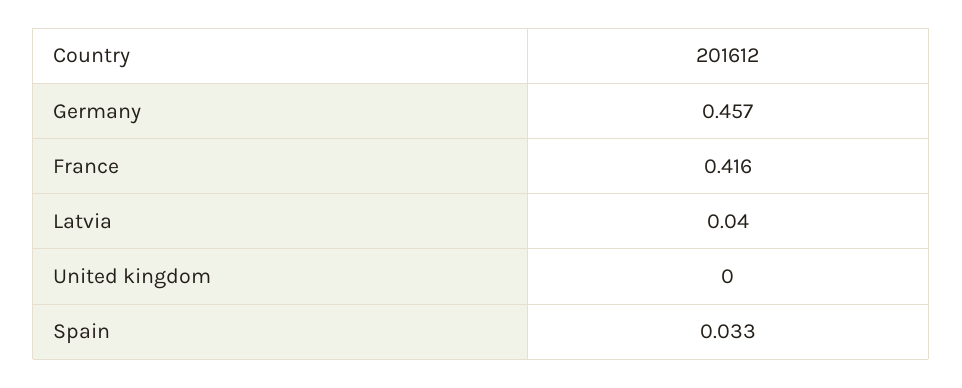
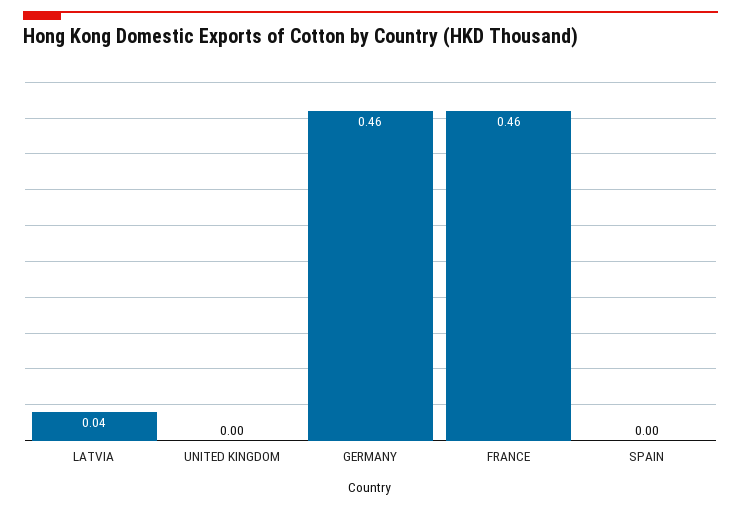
France: 0.416 -> 0.46
Spain: 0.033 -> 0

